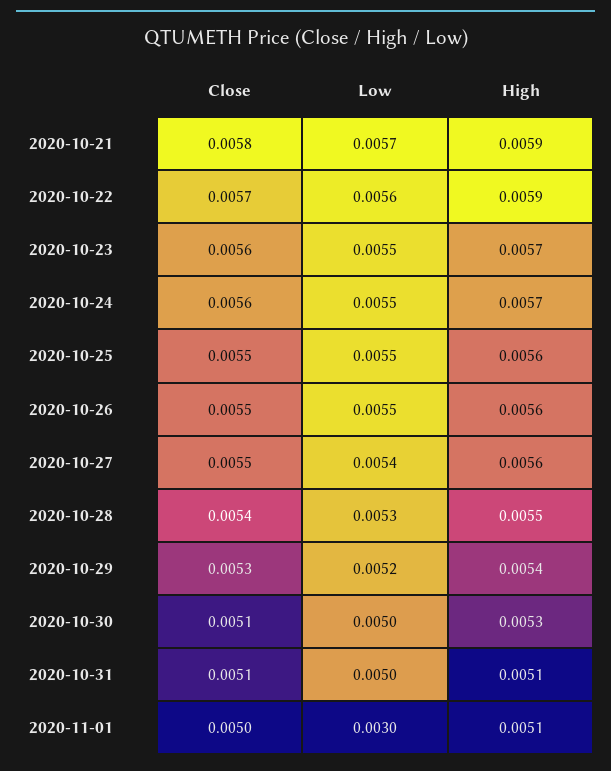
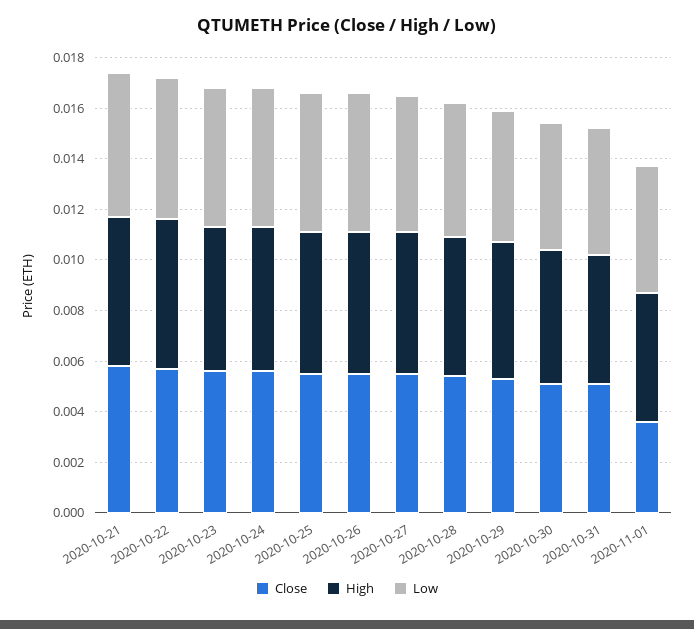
Close, 2020-11-01: 0.005 -> 0.0035
Low, 2020-11-01: 0.003 -> 0.005

